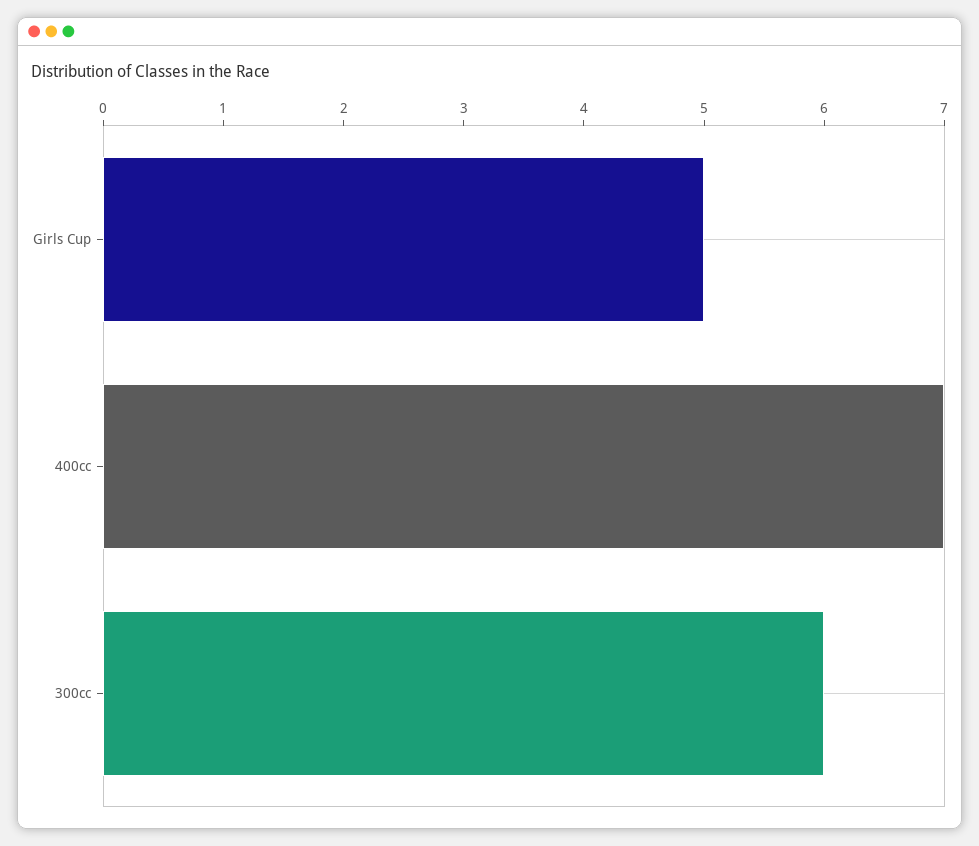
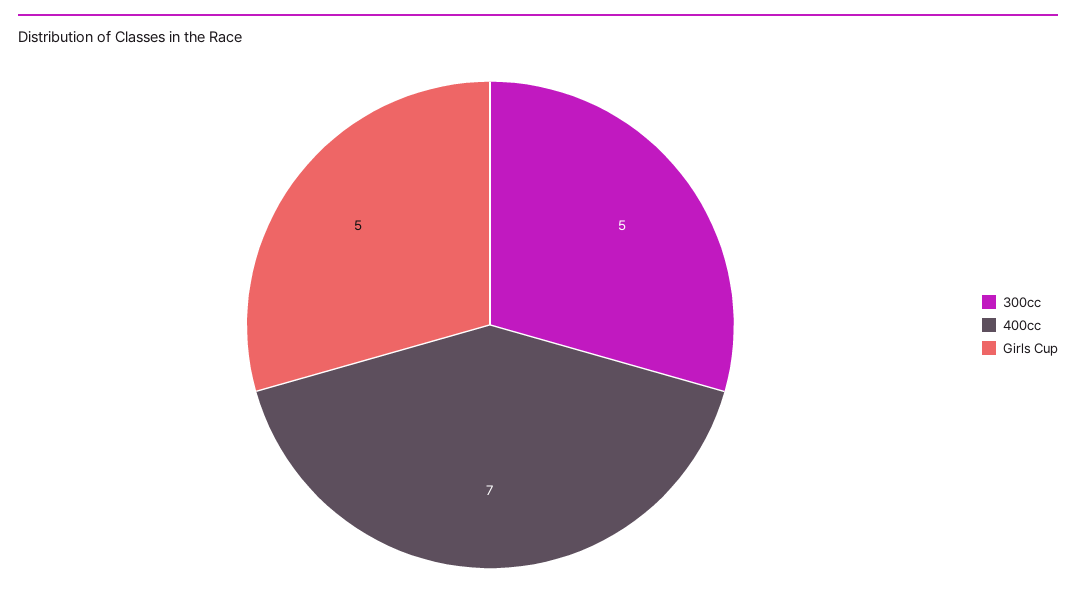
300cc: 6 -> 5

